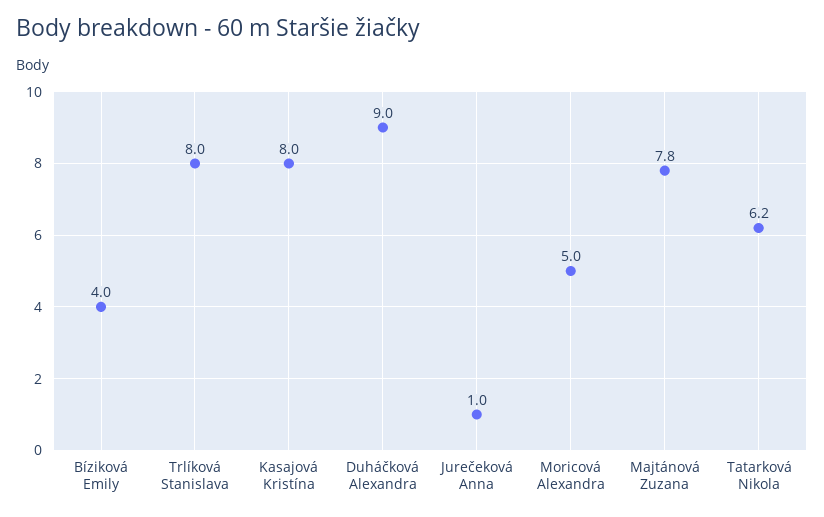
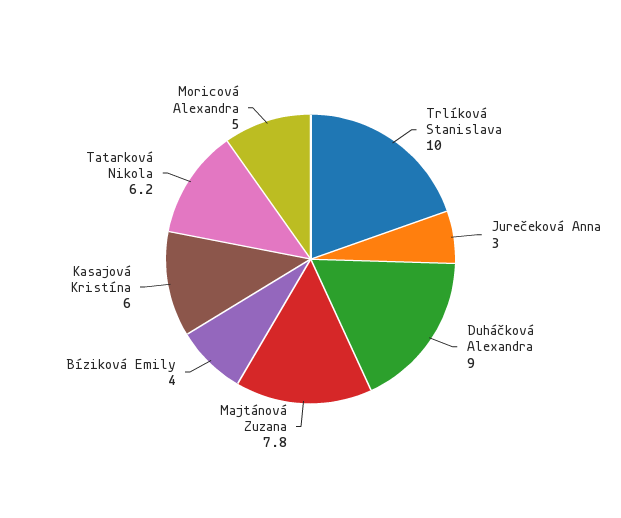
Trlíková Stanislava: 8 -> 10
Kasajová Kristína: 8 -> 6
Jurečeková Anna: 1 -> 3

